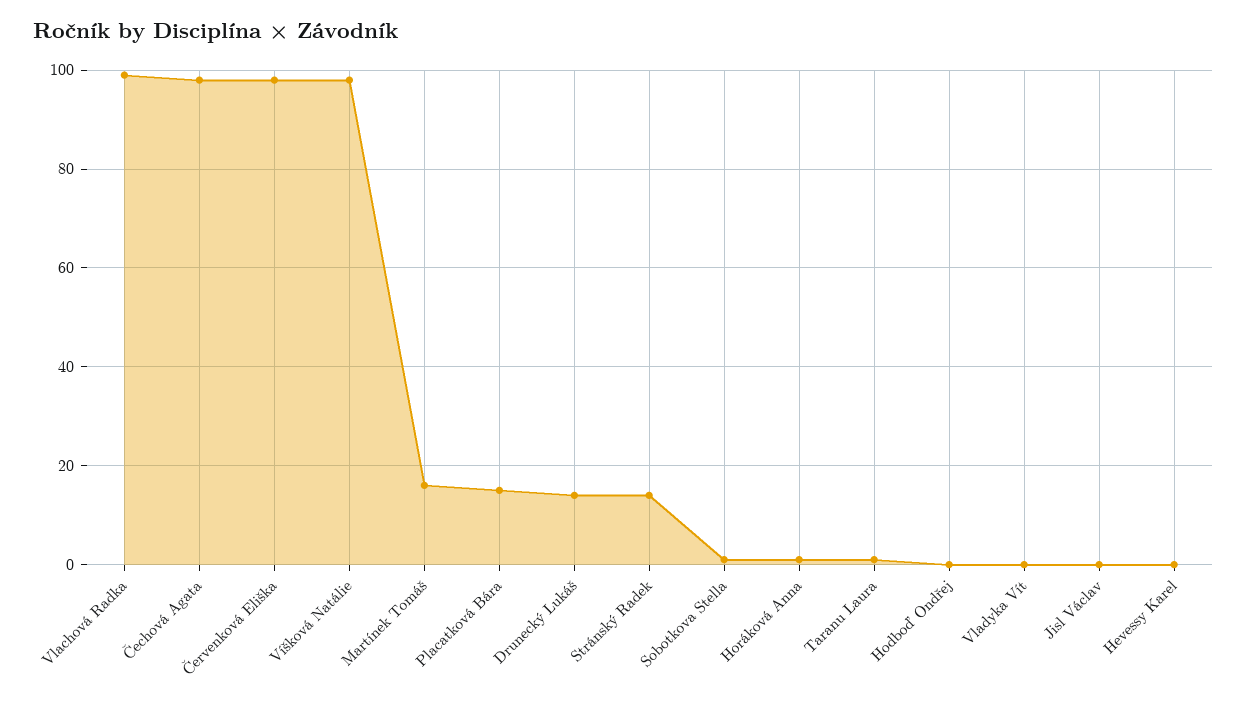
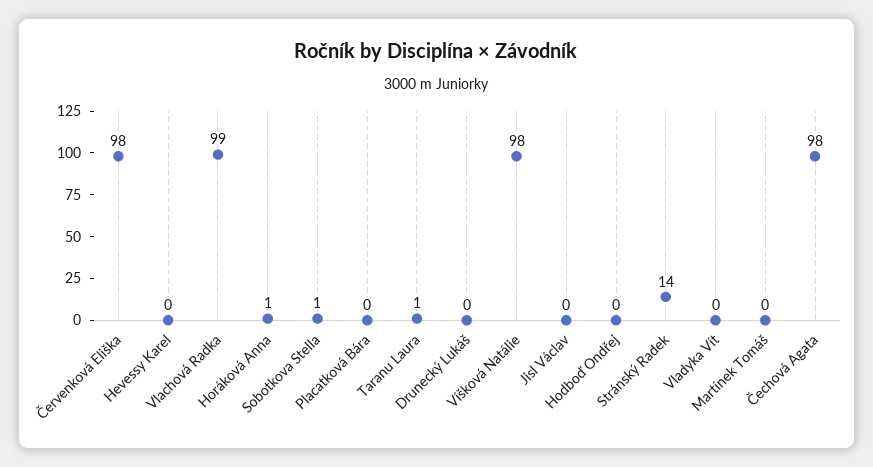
Martínek Tomáš: 15 -> 0
Placatková Bára: 15 -> 0
Drunecký Lukáš: 15 -> 0

